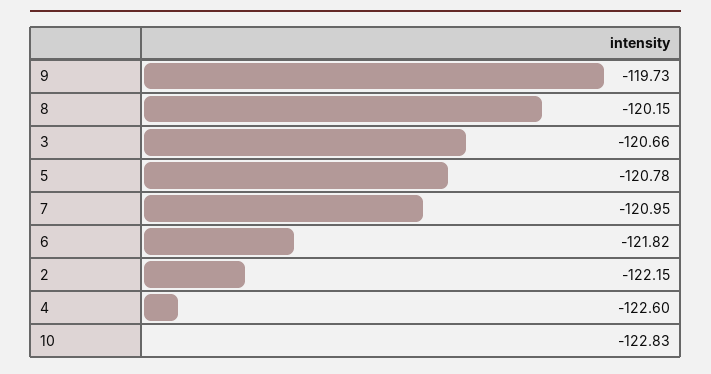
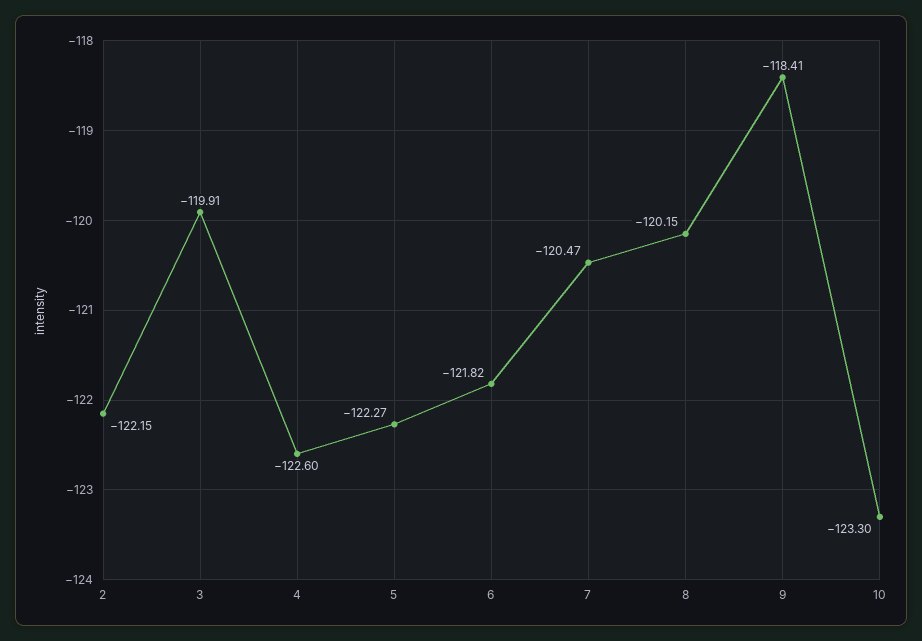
9: -119.73 -> -118.41
3: -120.66 -> -119.91
5: -120.78 -> -122.27
7: -120.95 -> -120.47
10: -122.83 -> -123.3

